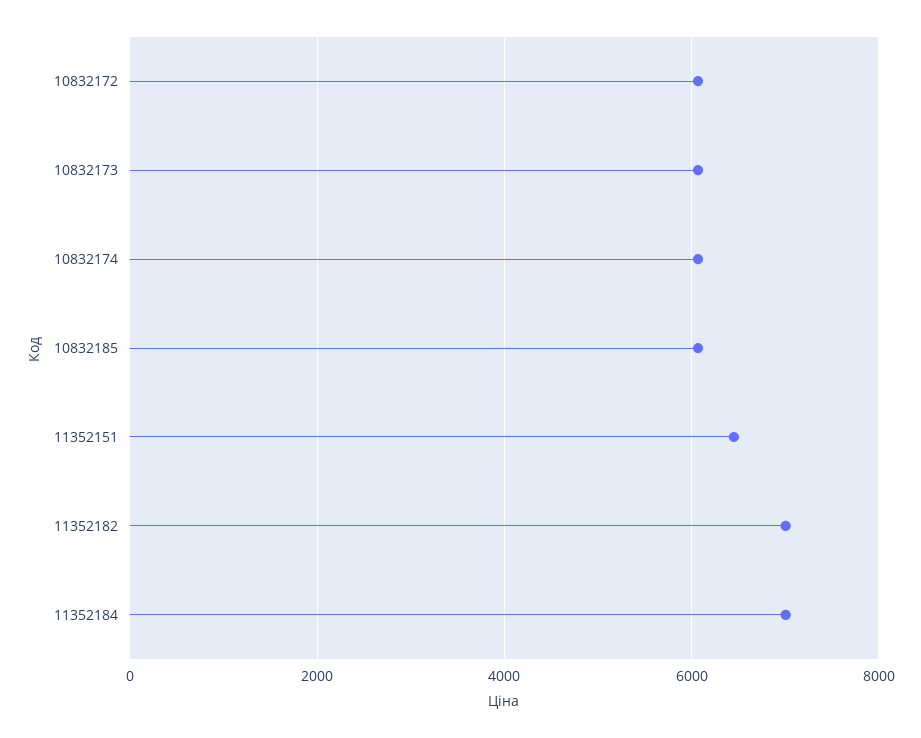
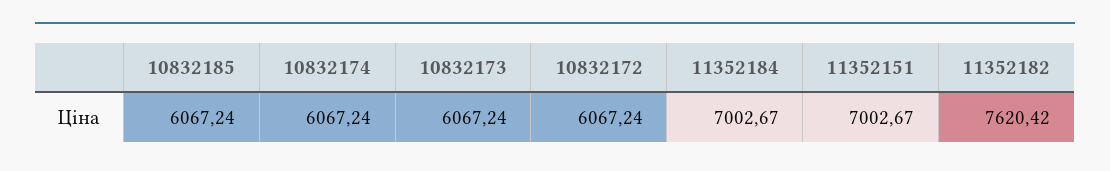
11352151: 6400 -> 7002.67
11352182: 7000 -> 7620.42

